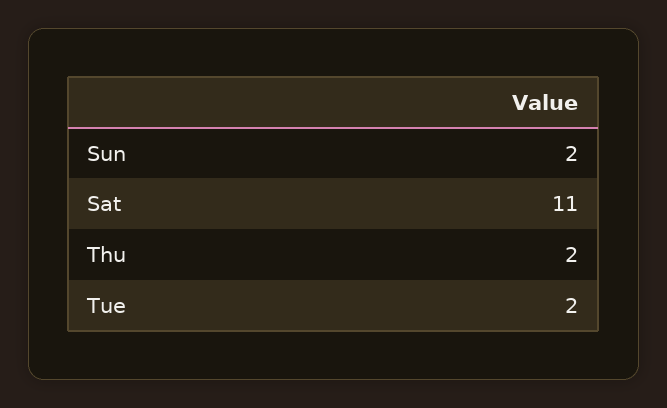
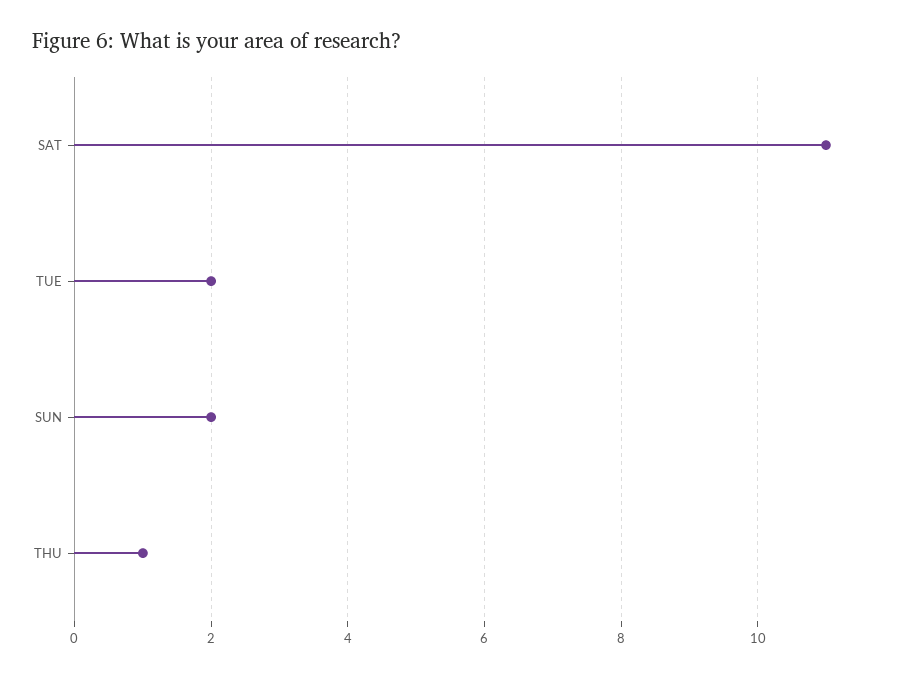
Thu: 2 -> 1

